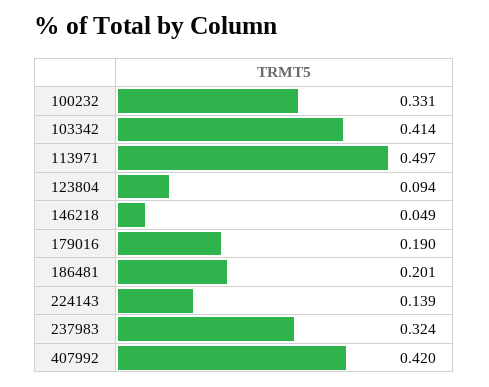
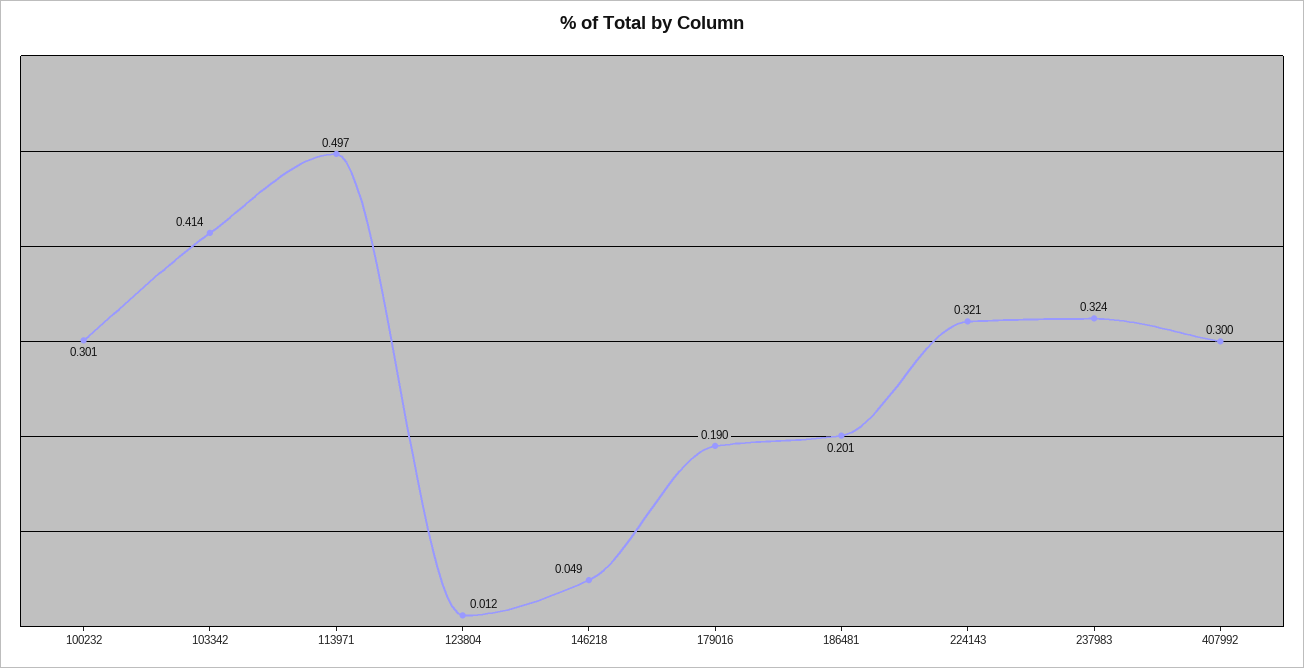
100232: 0.331 -> 0.301
123804: 0.094 -> 0.012
224143: 0.139 -> 0.321
407992: 0.42 -> 0.3

